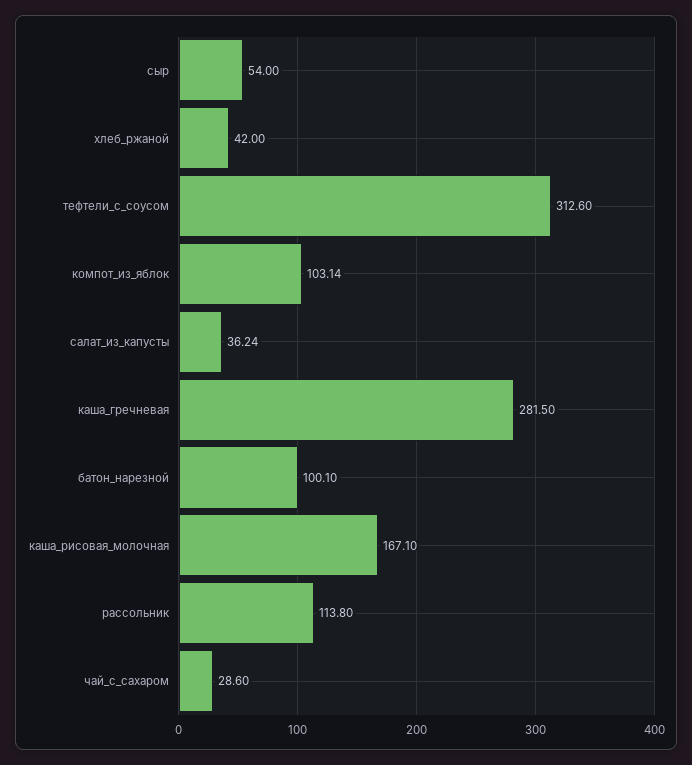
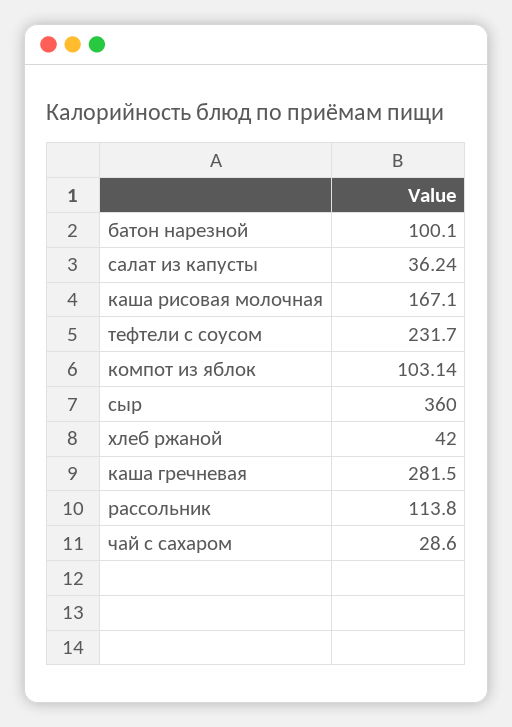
сыр: 54 -> 360
тефтели_с_соусом: 312.6 -> 231.7

